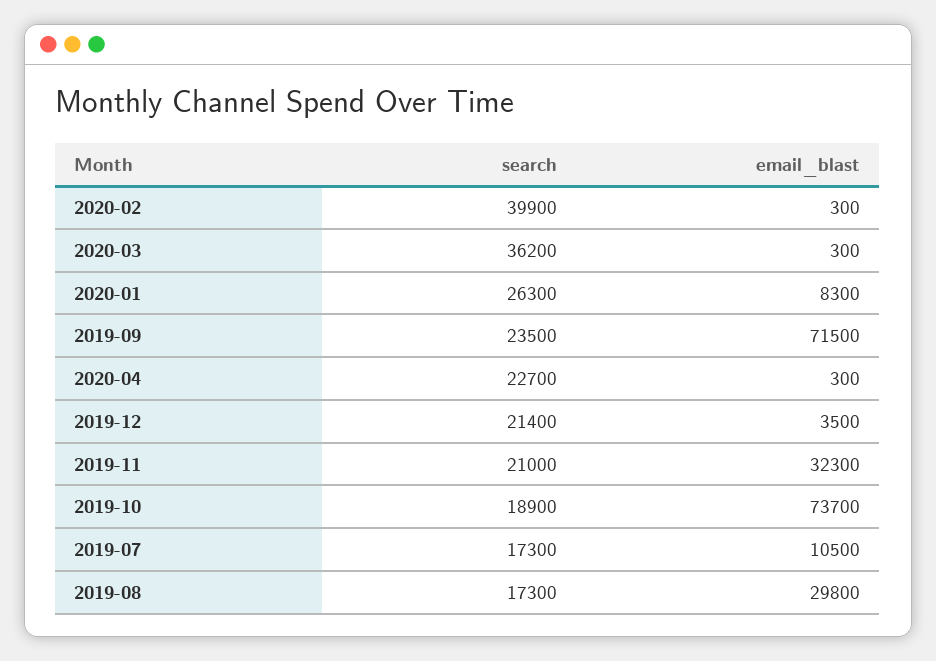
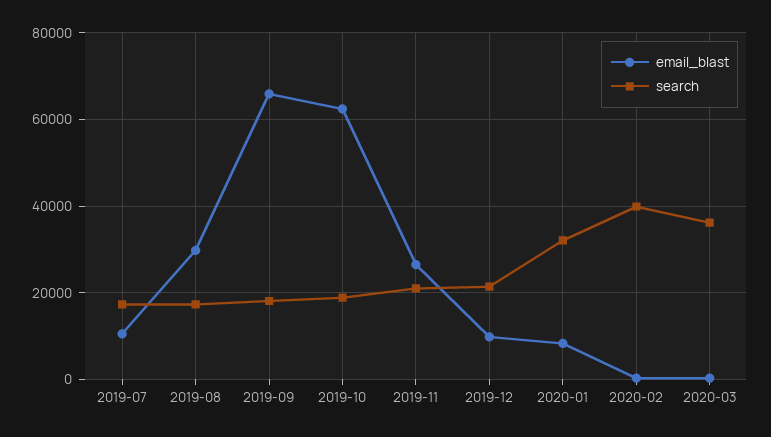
search, 2020-01: 26300 -> 32000
search, 2019-09: 23500 -> 18000
email_blast, 2019-09: 71500 -> 66000
search, 2020-04: 22700 -> none
email_blast, 2020-04: 300 -> none
email_blast, 2019-12: 3500 -> 10000
email_blast, 2019-11: 32300 -> 26000
email_blast, 2019-10: 73700 -> 62000

